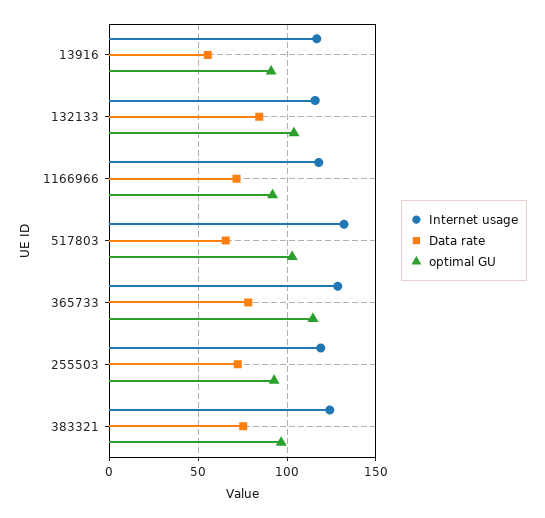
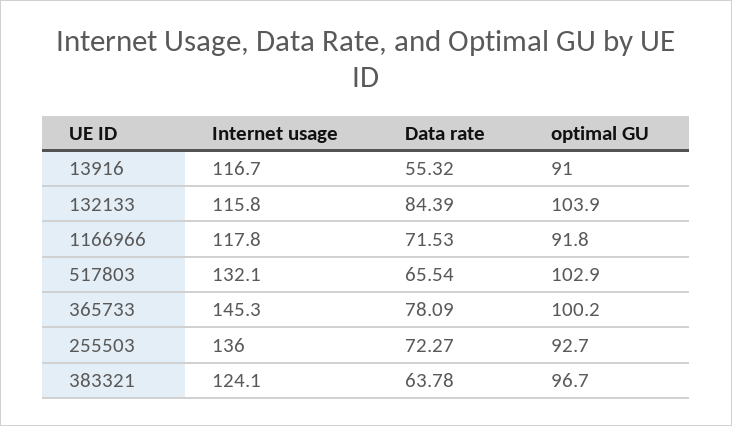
Internet usage, 365733: 130 -> 145.3
optimal GU, 365733: 115 -> 100.2
Internet usage, 255503: 120 -> 136
Data rate, 383321: 75 -> 63.78

